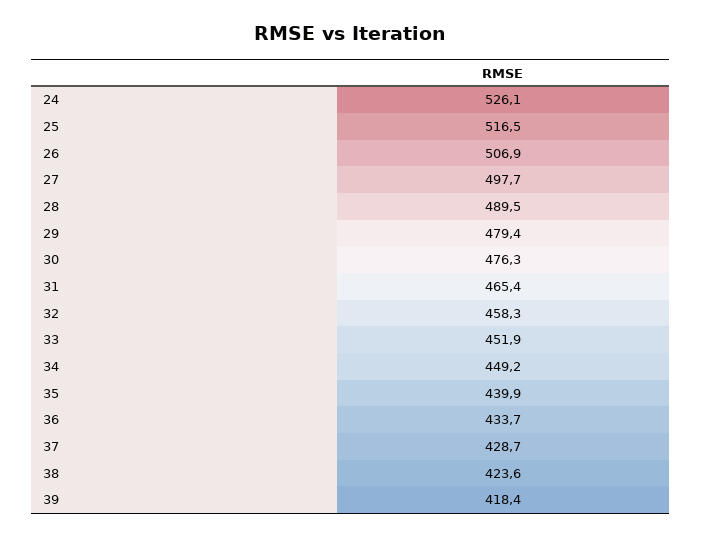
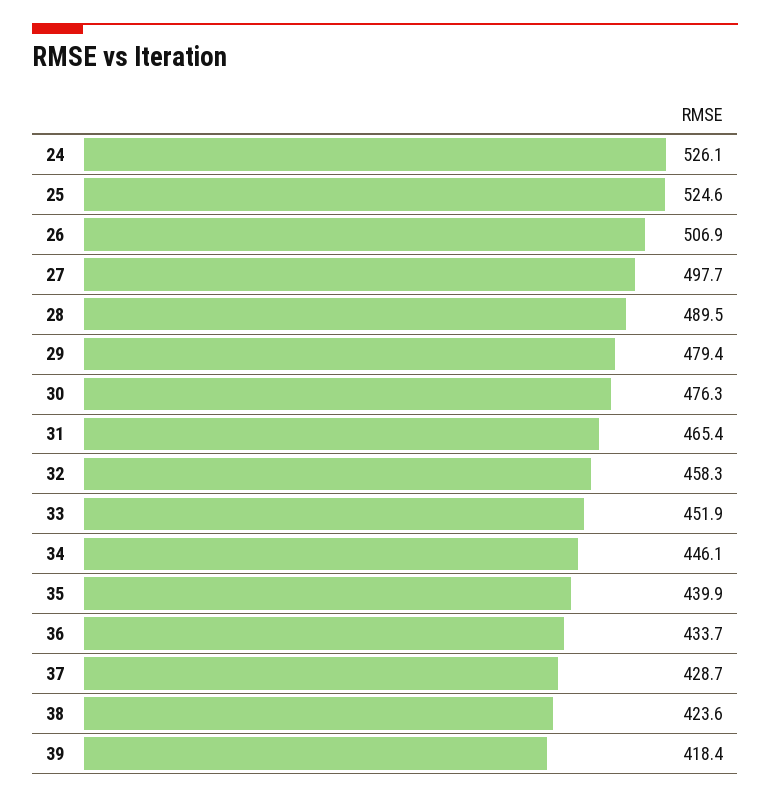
25: 516.5 -> 524.6
34: 449.2 -> 446.1

